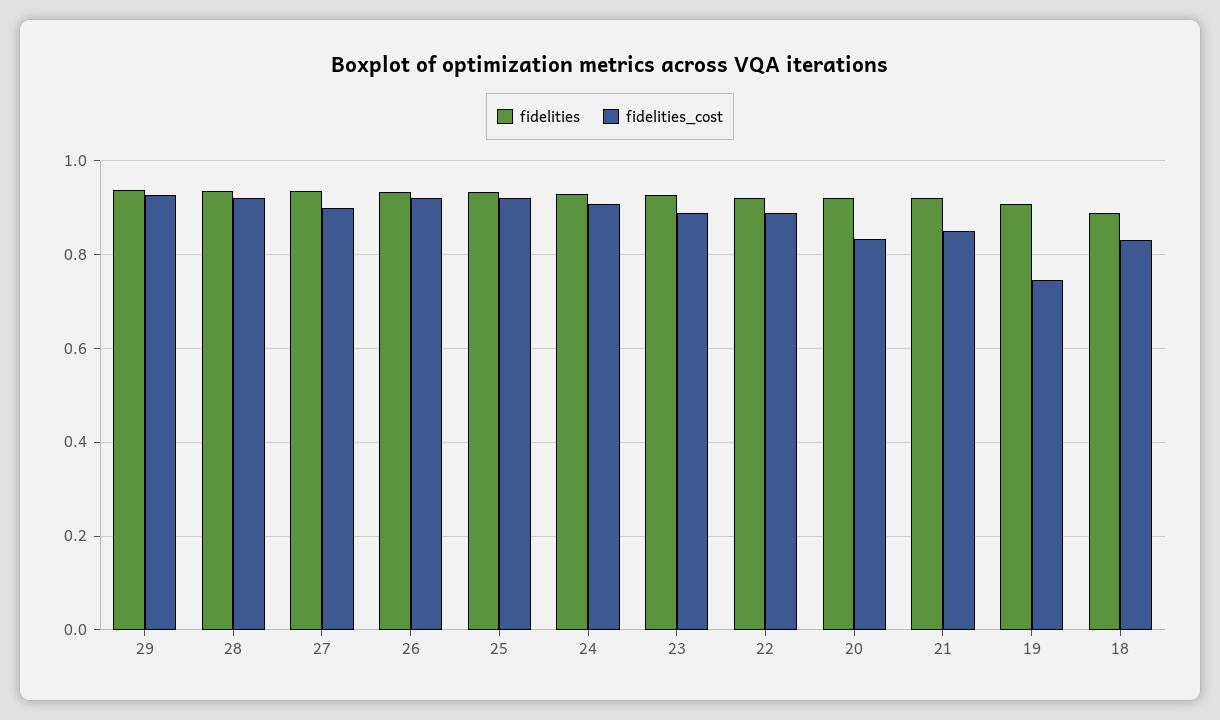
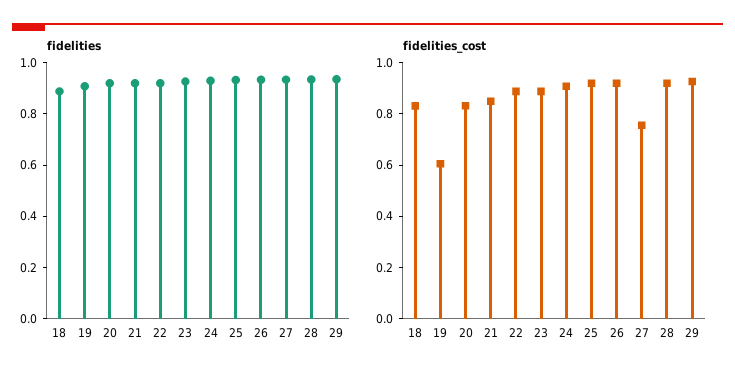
fidelities_cost, 27: 0.9 -> 0.75
fidelities_cost, 19: 0.74 -> 0.6

